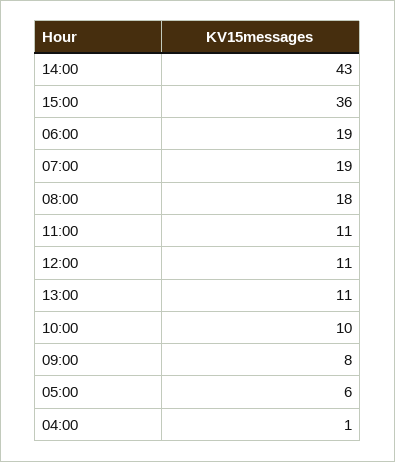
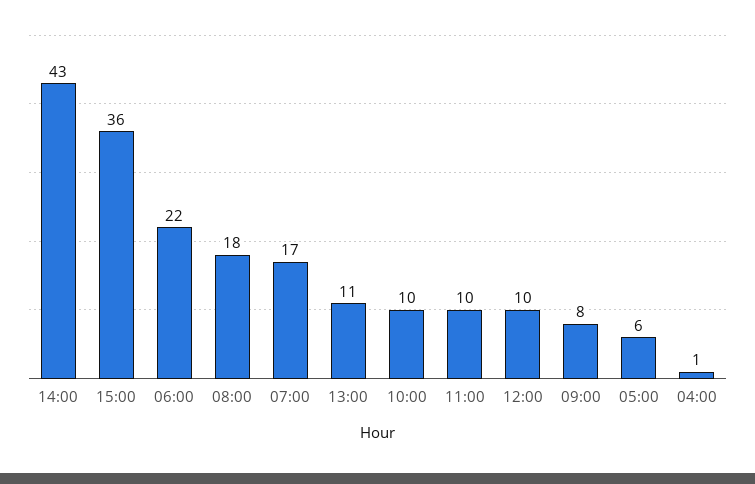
06:00: 19 -> 22
07:00: 19 -> 17
11:00: 11 -> 10
12:00: 11 -> 10

